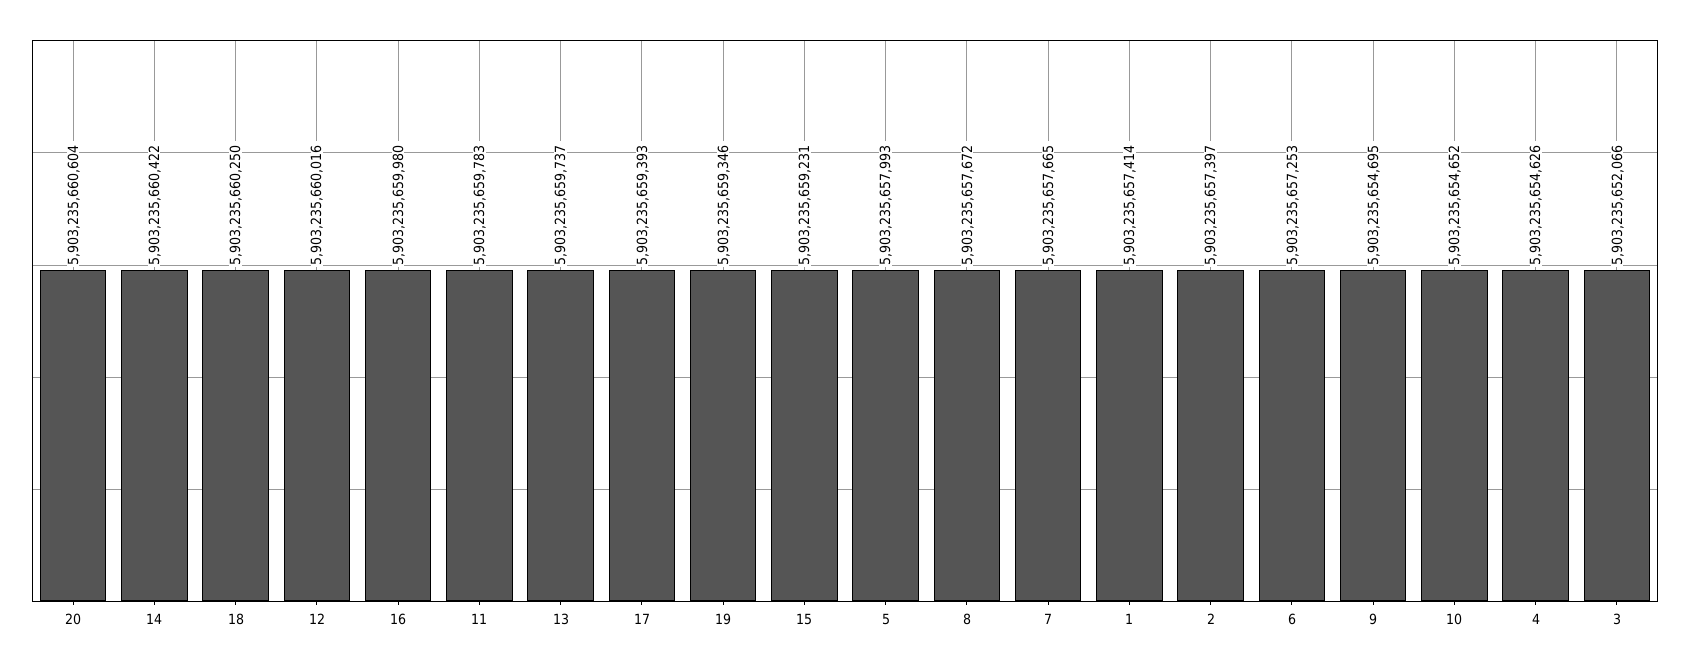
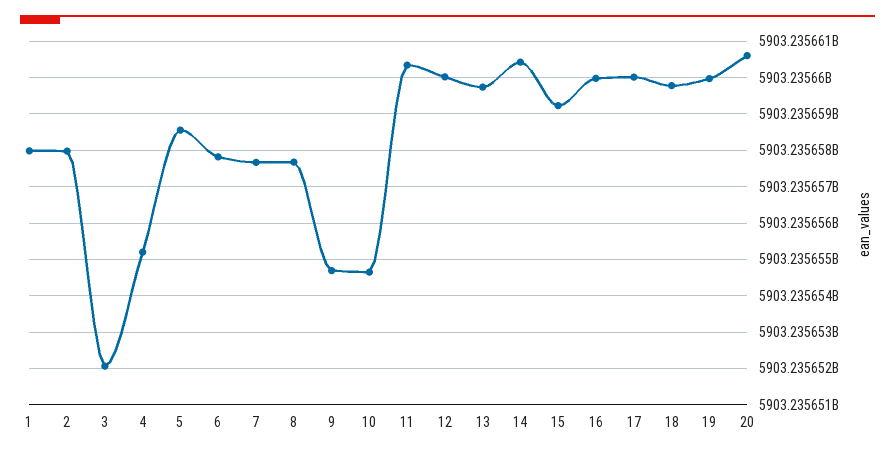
18: 5903235660250 -> 5903235659800
11: 5903235659783 -> 5903235660400
17: 5903235659393 -> 5903235660000
19: 5903235659346 -> 5903235660000
5: 5903235657993 -> 5903235658600
1: 5903235657414 -> 5903235658000
2: 5903235657397 -> 5903235658000
6: 5903235657253 -> 5903235657800
4: 5903235654626 -> 5903235655200

